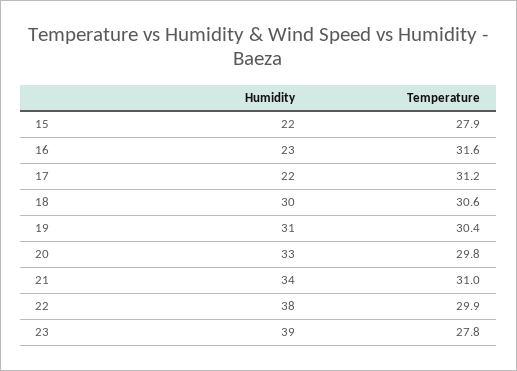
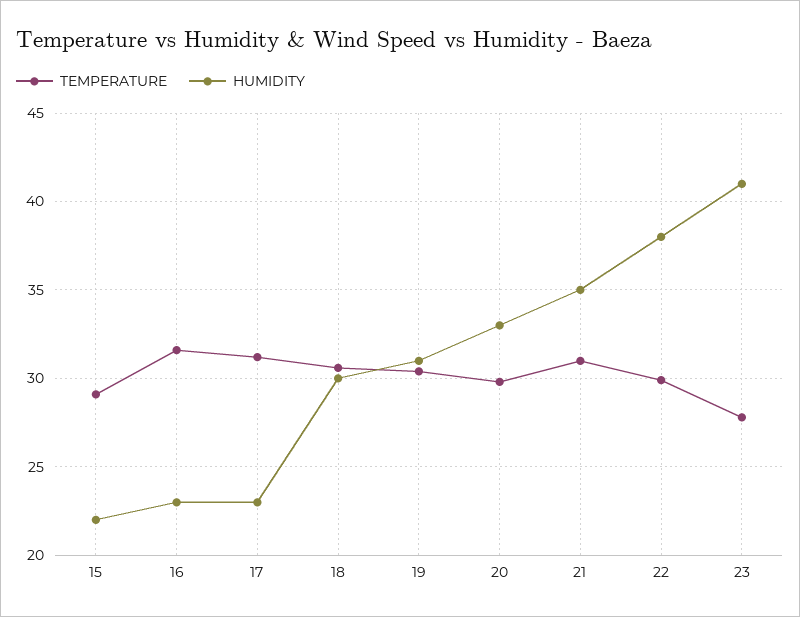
Temperature, 15: 27.9 -> 29
Humidity, 17: 22 -> 23
Humidity, 21: 34 -> 35
Humidity, 23: 39 -> 41

